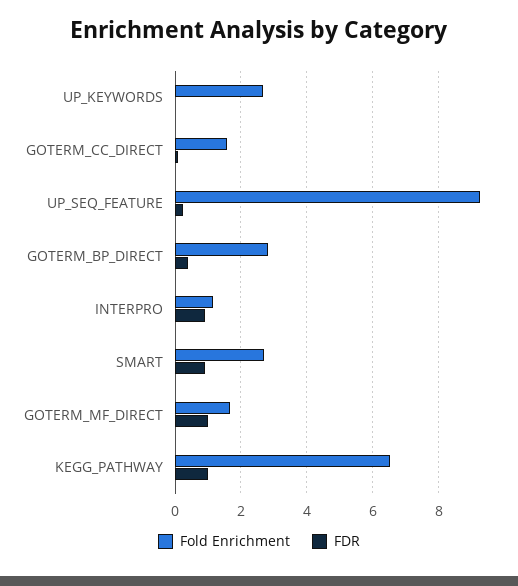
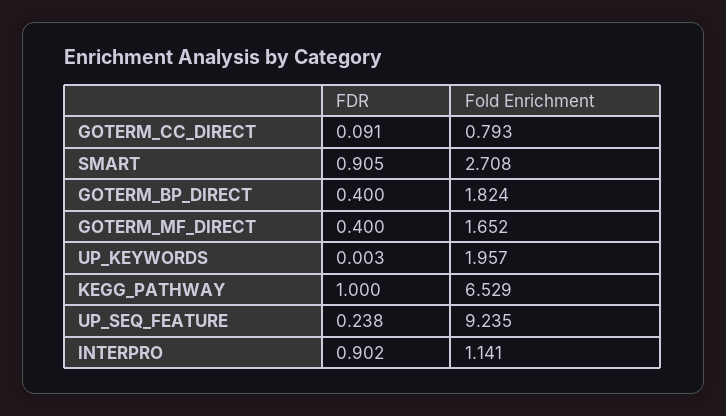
Fold Enrichment, UP_KEYWORDS: 2.6 -> 1.957
Fold Enrichment, GOTERM_CC_DIRECT: 1.6 -> 0.793
Fold Enrichment, GOTERM_BP_DIRECT: 2.8 -> 1.824
FDR, GOTERM_MF_DIRECT: 1 -> 0.4

